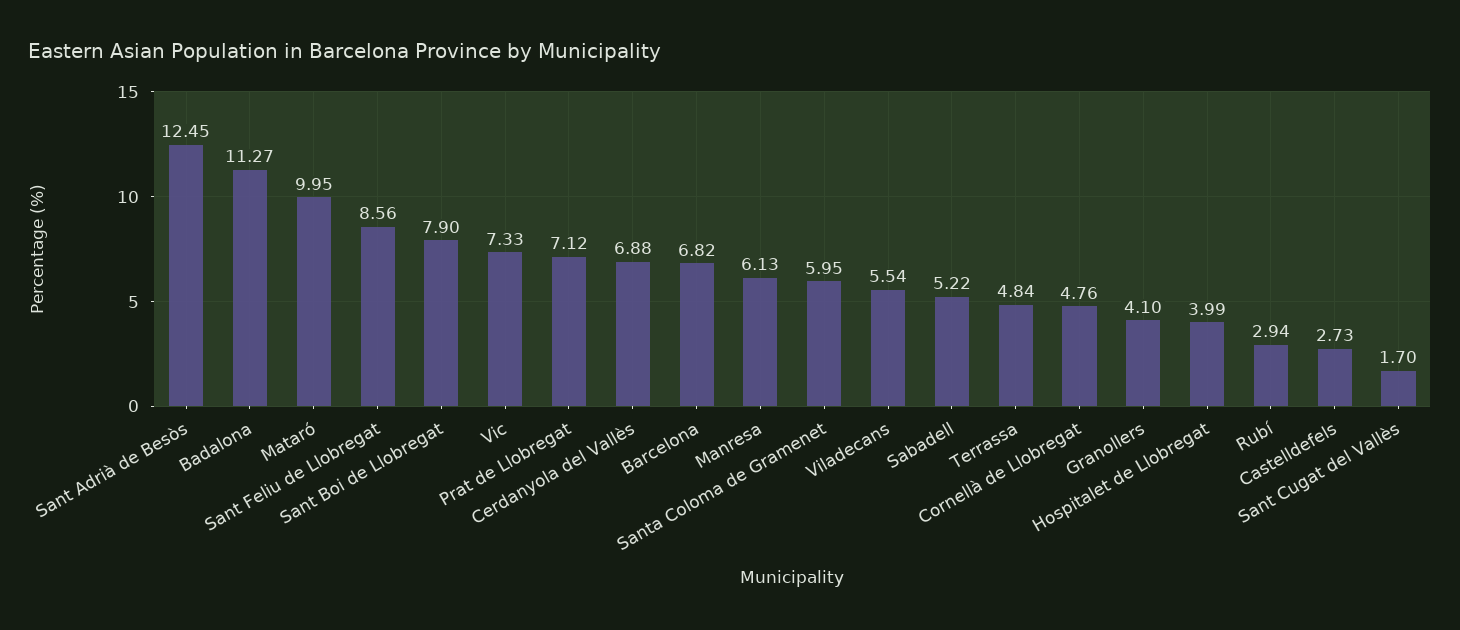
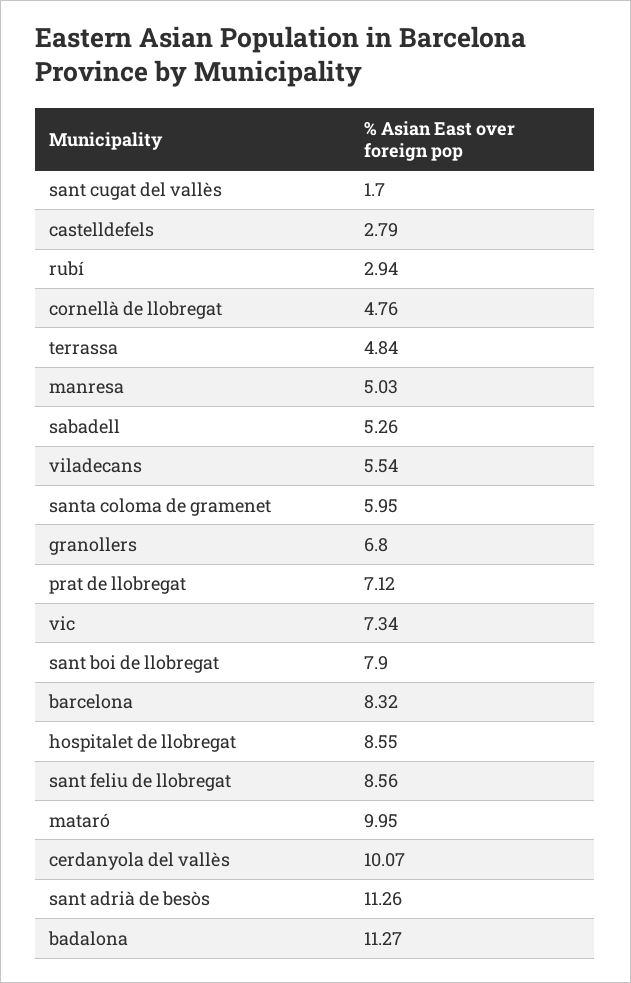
Sant Adrià de Besòs: 12.45 -> 11.26
Vic: 7.33 -> 7.34
Cerdanyola del Vallès: 6.88 -> 10.07
Barcelona: 6.82 -> 8.32
Manresa: 6.13 -> 5.03
Sabadell: 5.22 -> 5.26
Granollers: 4.1 -> 6.8
Hospitalet de Llobregat: 3.99 -> 8.55
Castelldefels: 2.73 -> 2.79

